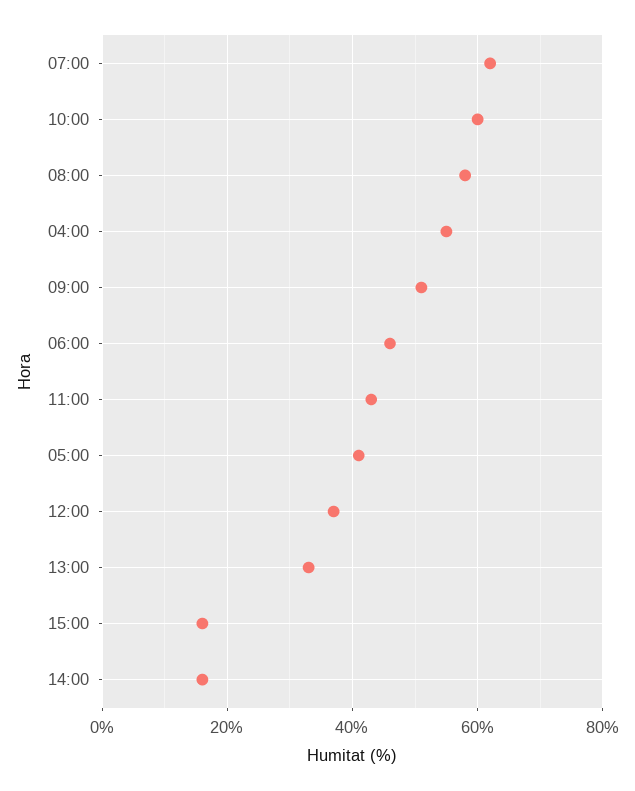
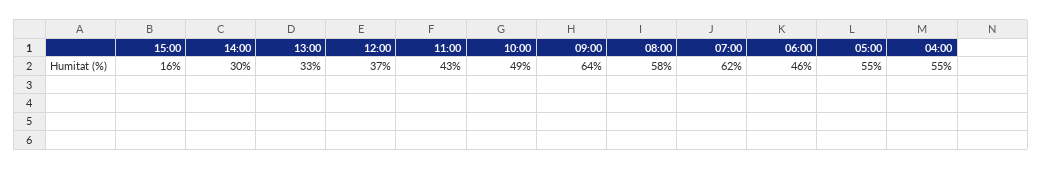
10:00: 60 -> 49
09:00: 50 -> 64
05:00: 40 -> 55
14:00: 15 -> 30

